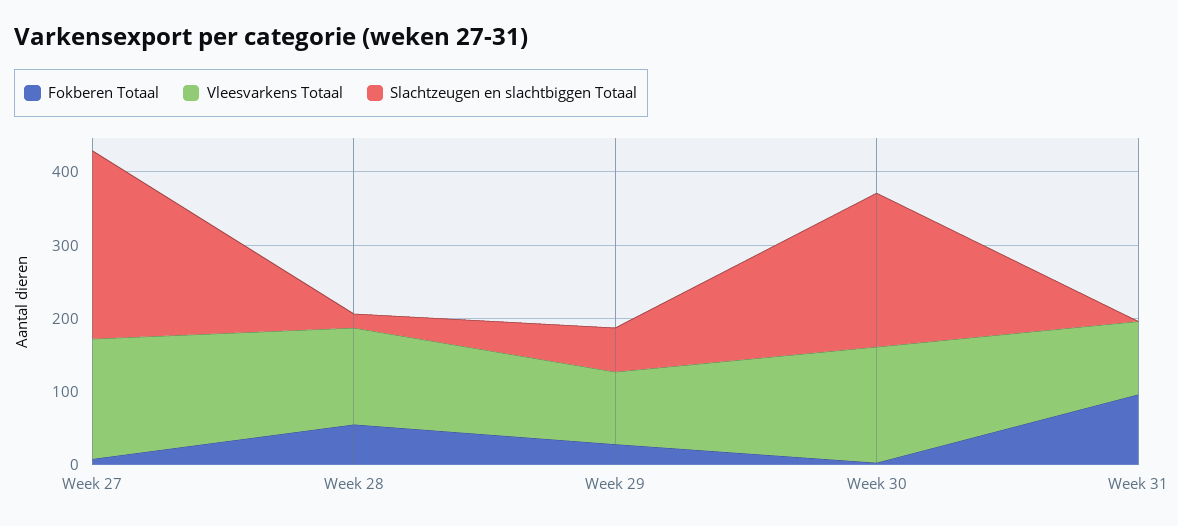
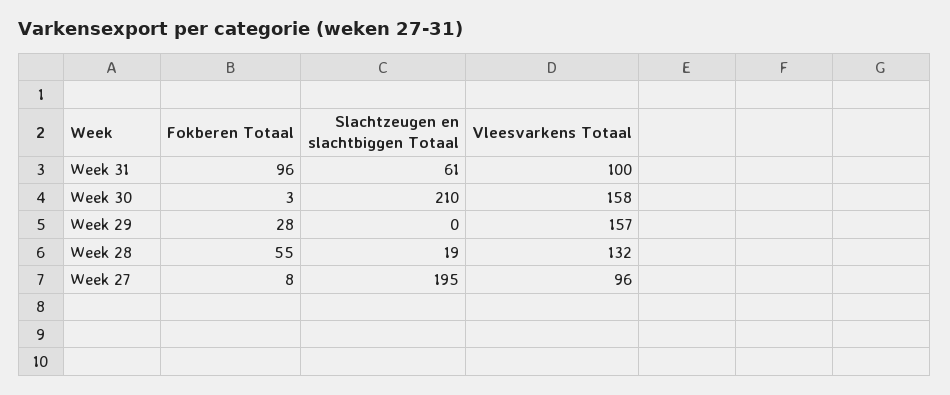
Vleesvarkens Totaal, Week 27: 160 -> 96
Slachtzeugen en slachtbiggen Totaal, Week 27: 260 -> 195
Vleesvarkens Totaal, Week 29: 100 -> 157
Slachtzeugen en slachtbiggen Totaal, Week 29: 60 -> 0
Slachtzeugen en slachtbiggen Totaal, Week 31: 0 -> 61

